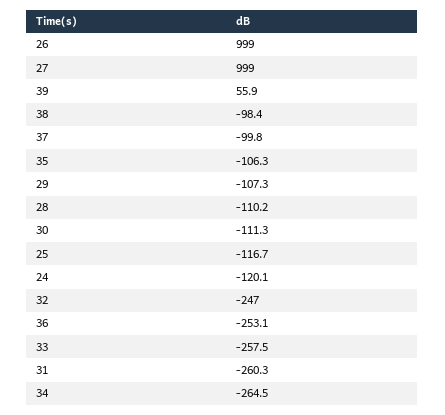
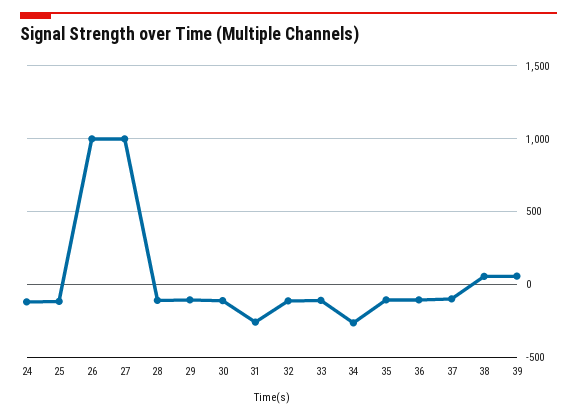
38: -98.4 -> 50
32: -247 -> -100
36: -253.1 -> -100
33: -257.5 -> -100

